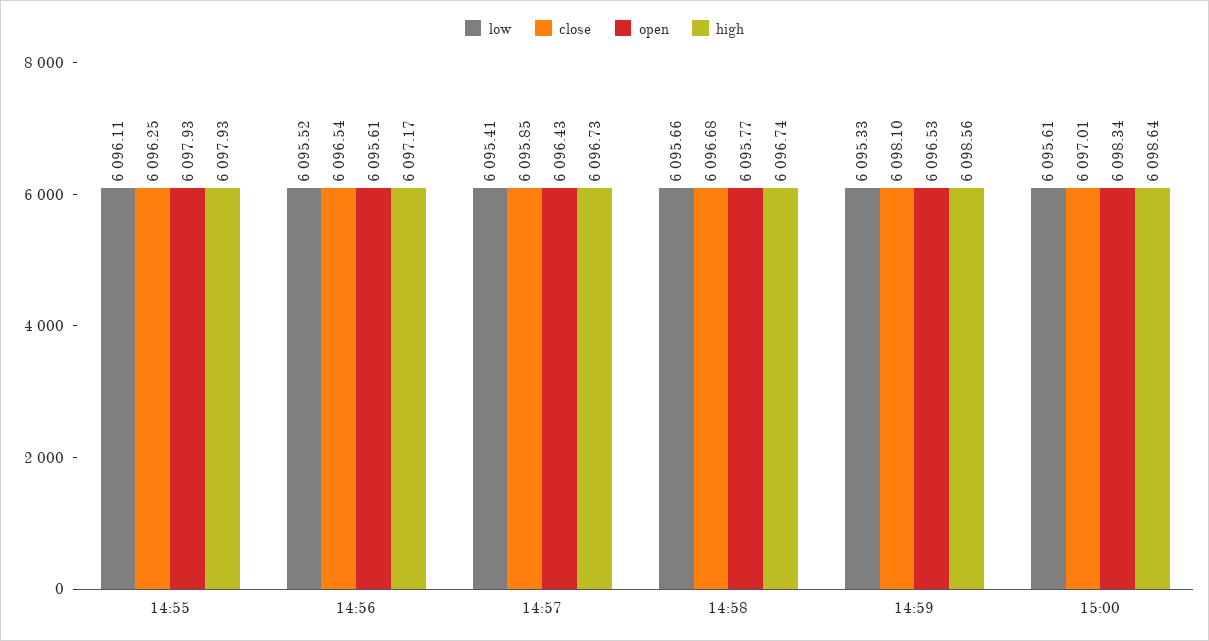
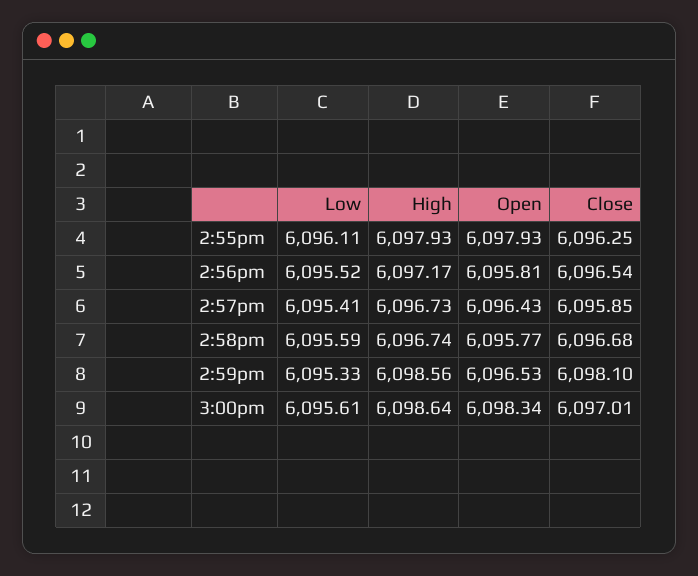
open, 14:56: 6095.61 -> 6095.81
low, 14:58: 6095.66 -> 6095.59

